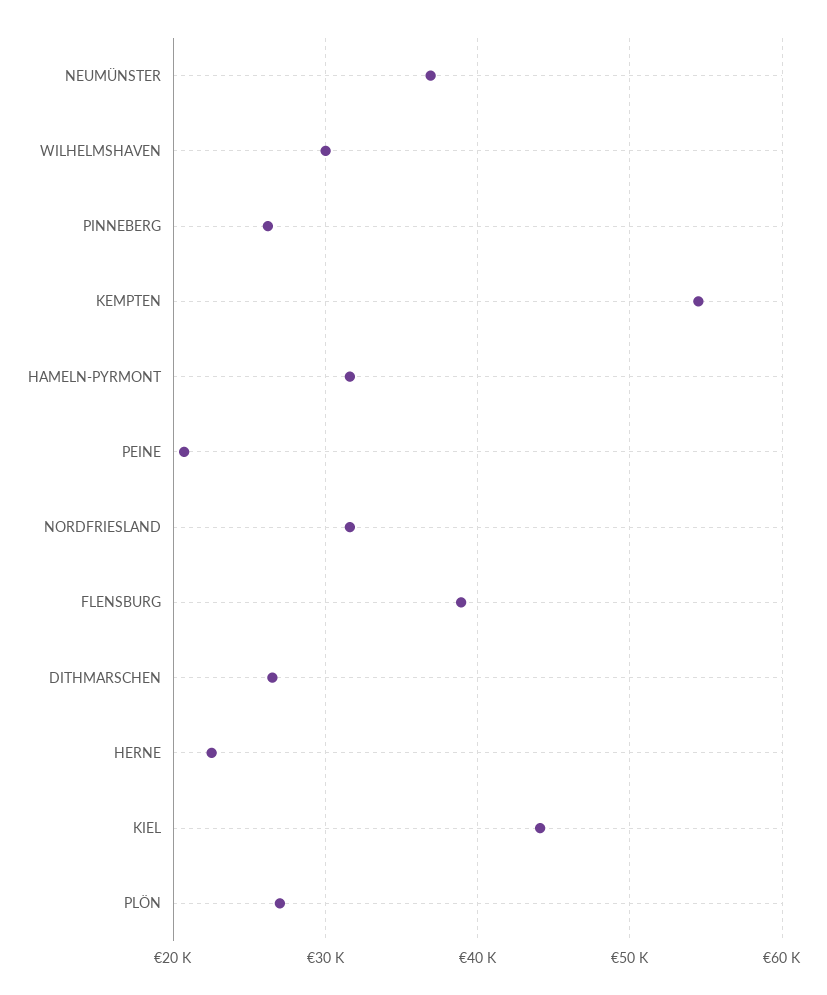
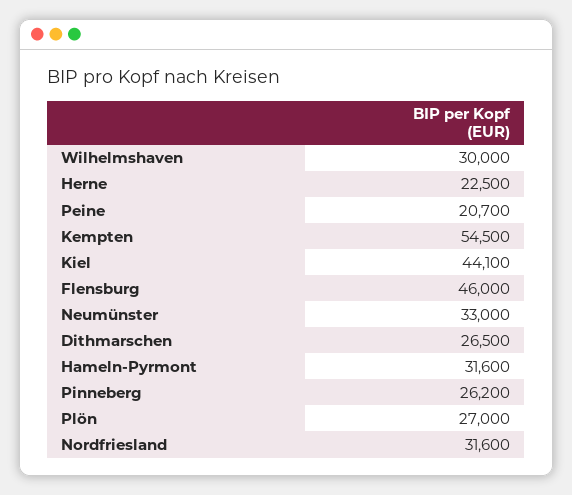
NEUMÜNSTER: 37000 -> 33000
FLENSBURG: 39000 -> 46000

